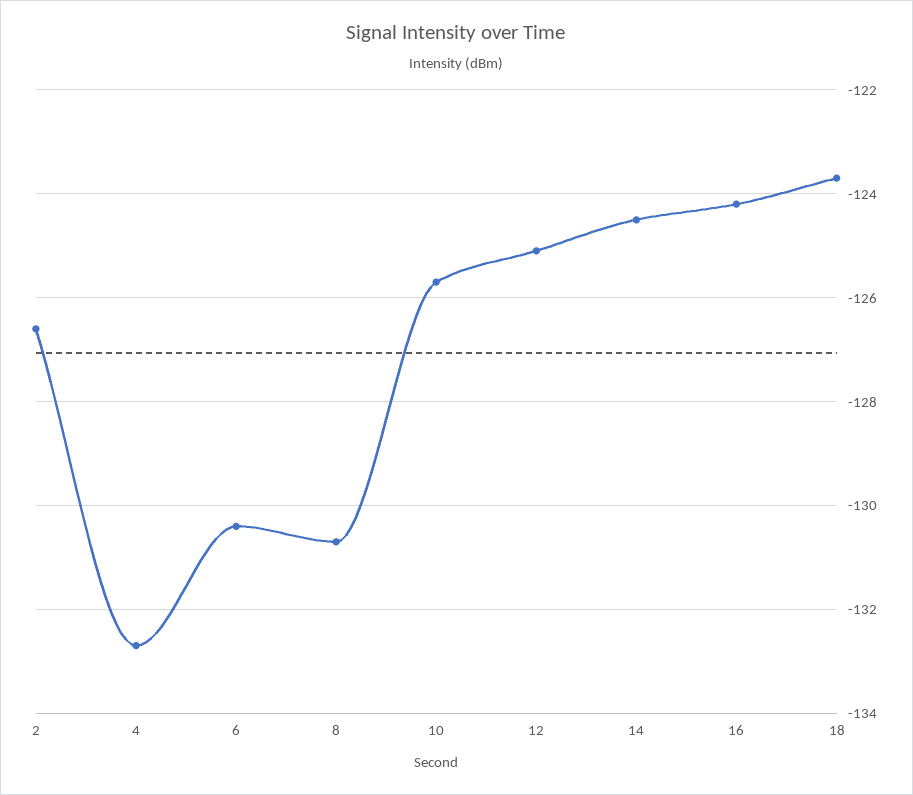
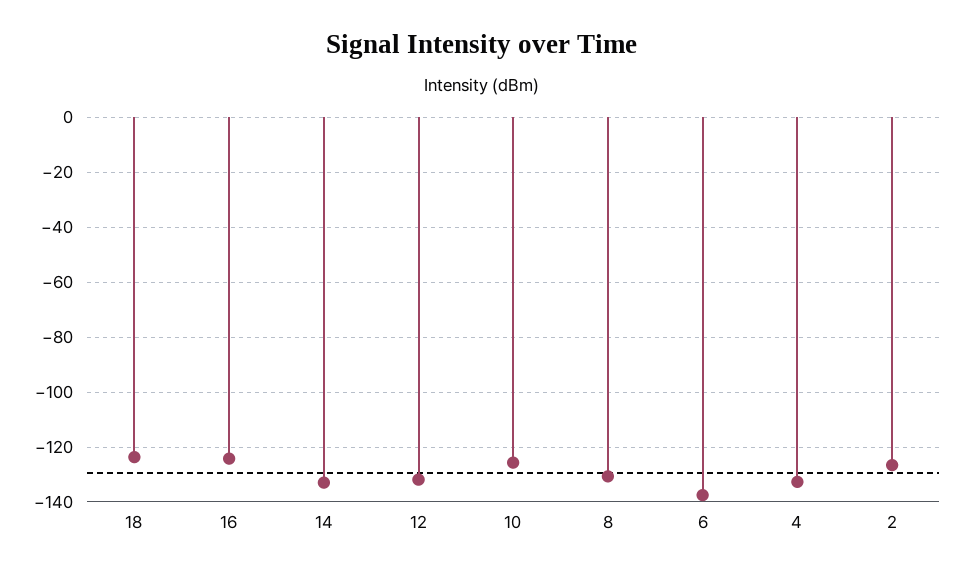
6: -130.5 -> -137.5
12: -125 -> -132.5
14: -124.5 -> -132.5

